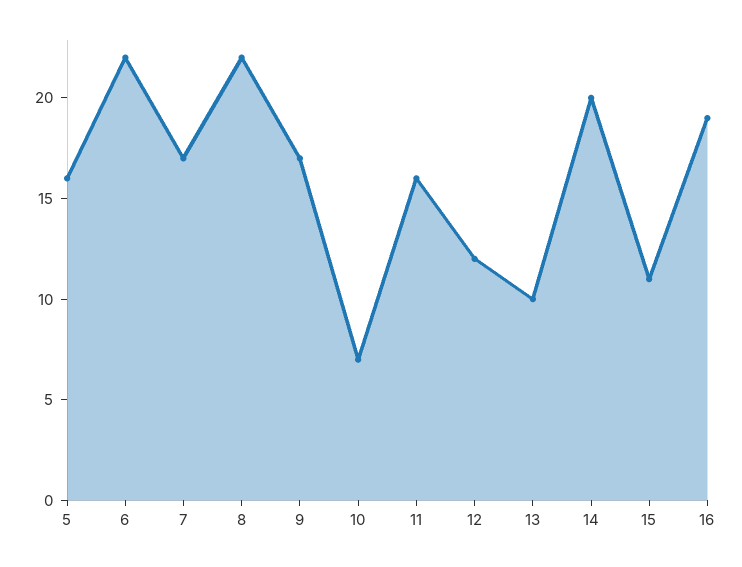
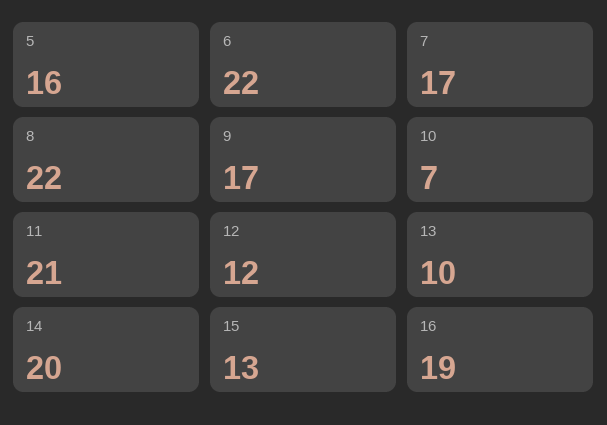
11: 16 -> 21
15: 11 -> 13

